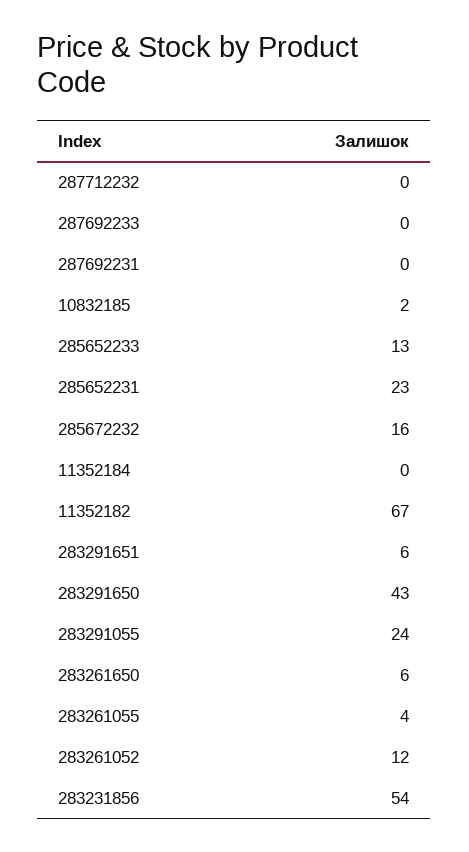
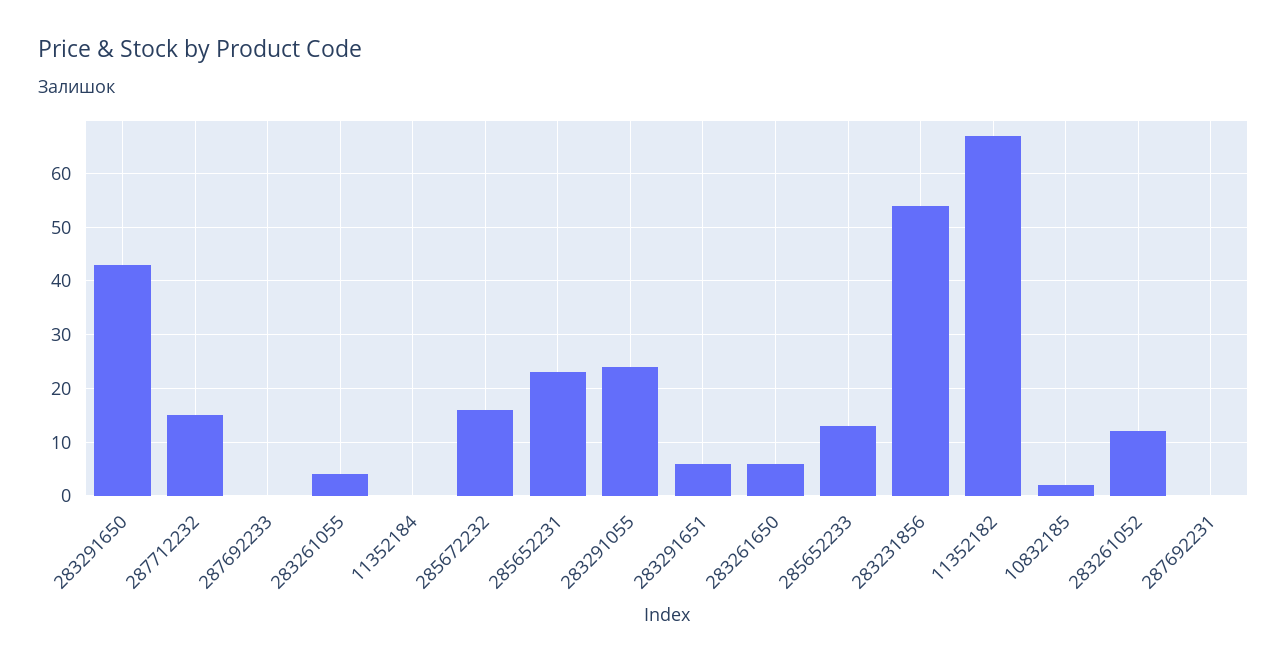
287712232: 0 -> 15

